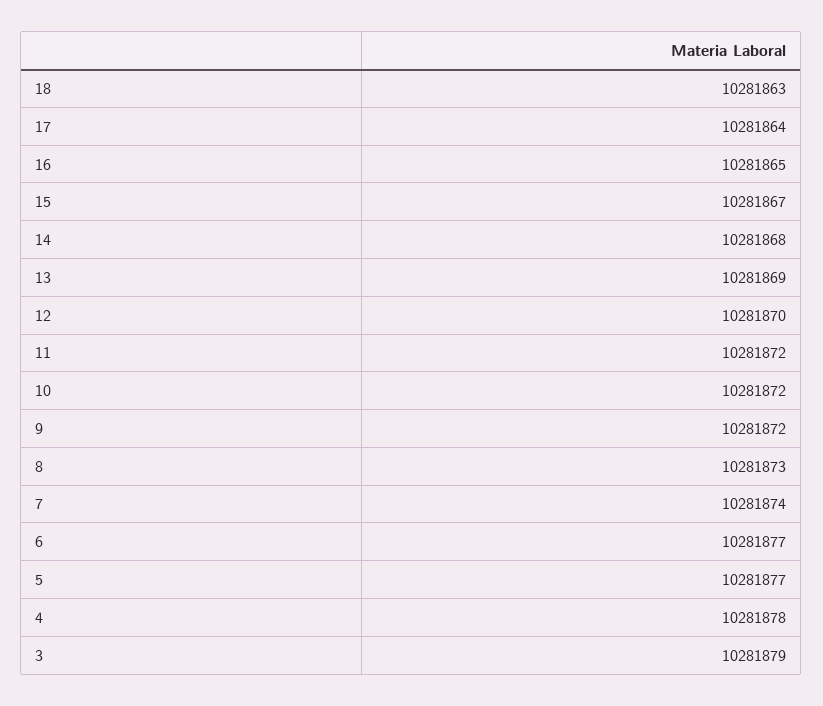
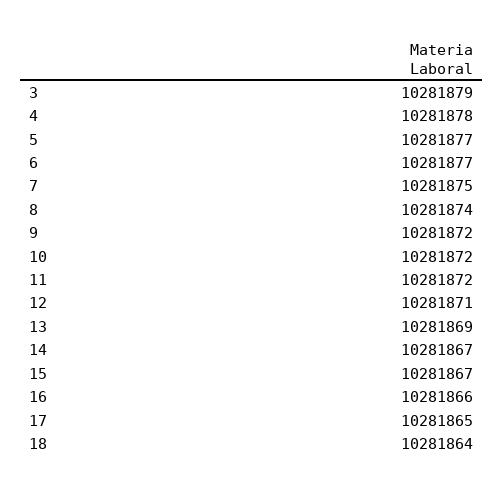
18: 10281863 -> 10281864
17: 10281864 -> 10281865
16: 10281865 -> 10281866
14: 10281868 -> 10281867
12: 10281870 -> 10281871
8: 10281873 -> 10281874
7: 10281874 -> 10281875

